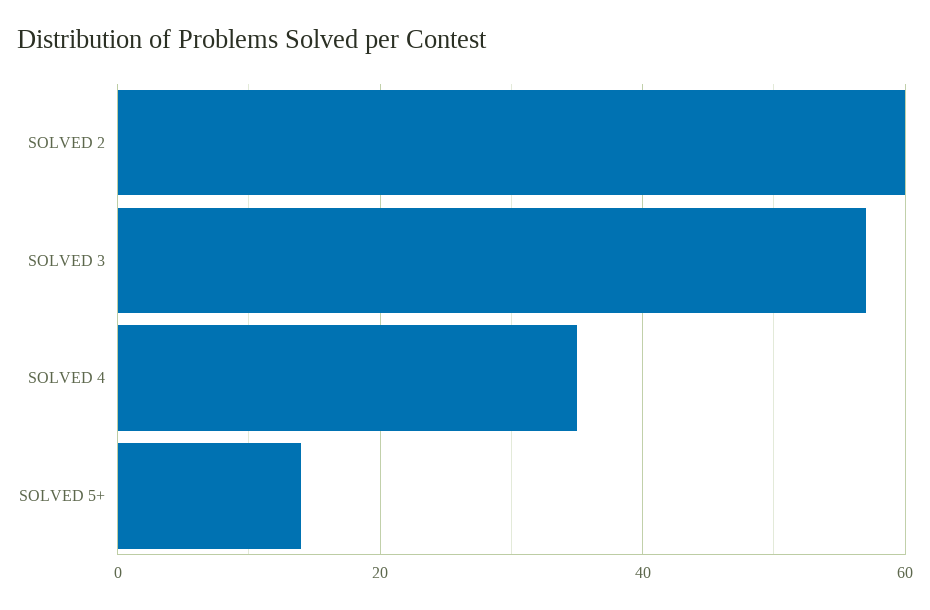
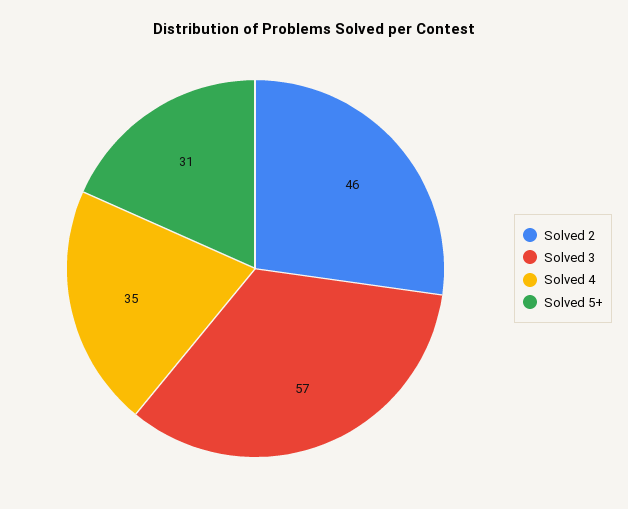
SOLVED 2: 60 -> 46
SOLVED 5+: 15 -> 31

